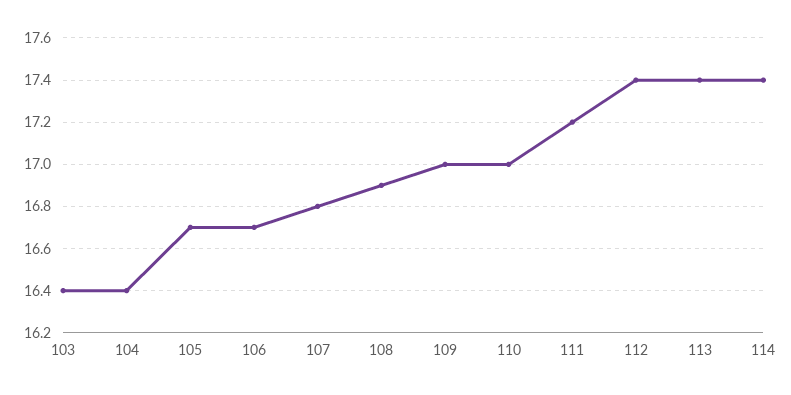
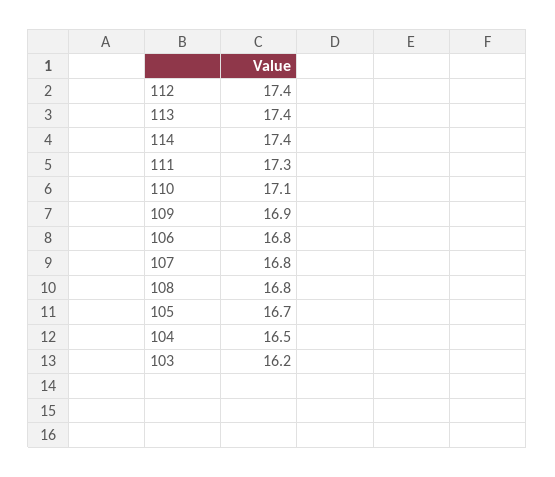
103: 16.4 -> 16.2
104: 16.4 -> 16.5
106: 16.7 -> 16.8
108: 16.9 -> 16.8
109: 17 -> 16.9
110: 17 -> 17.1
111: 17.2 -> 17.3

